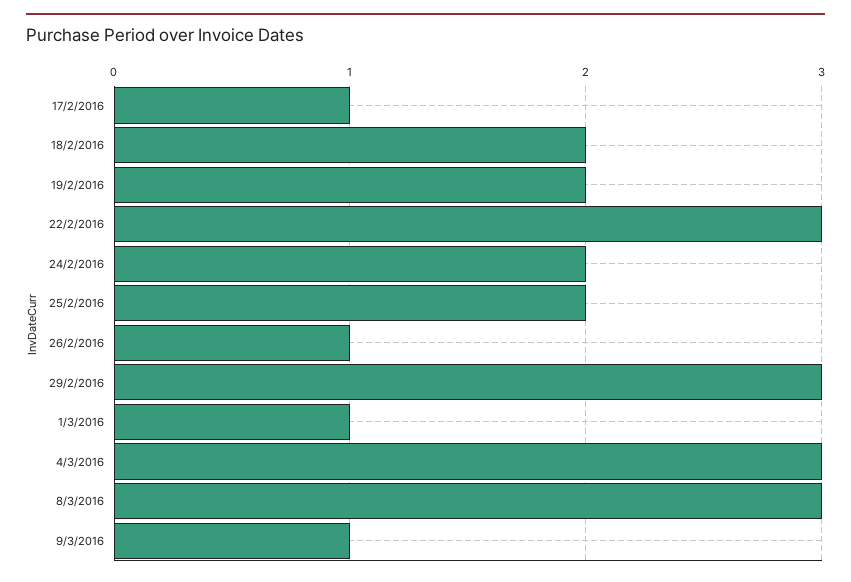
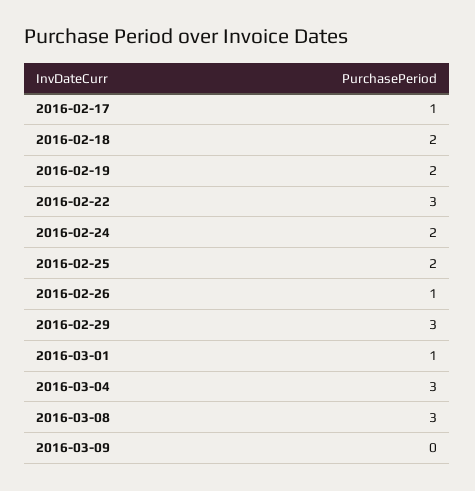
9/3/2016: 1 -> 0

